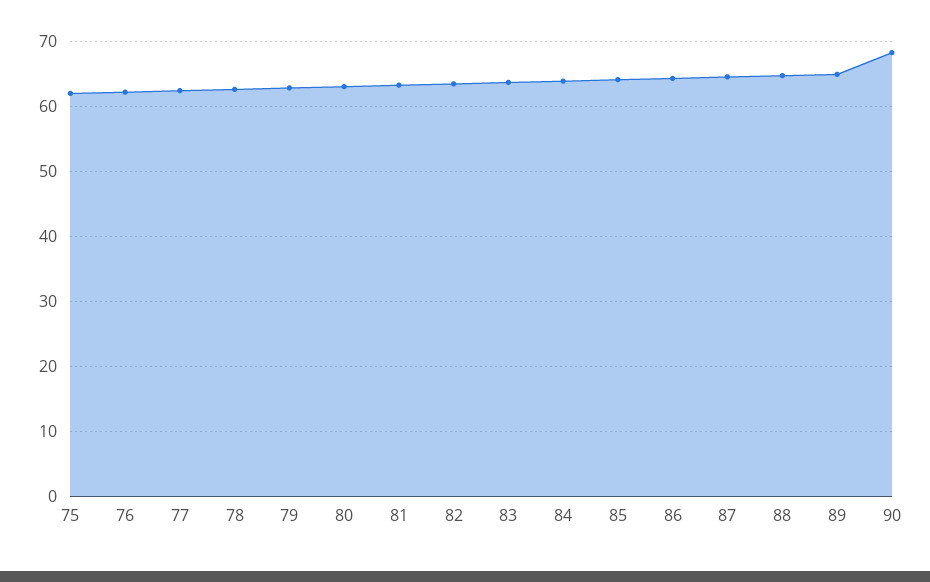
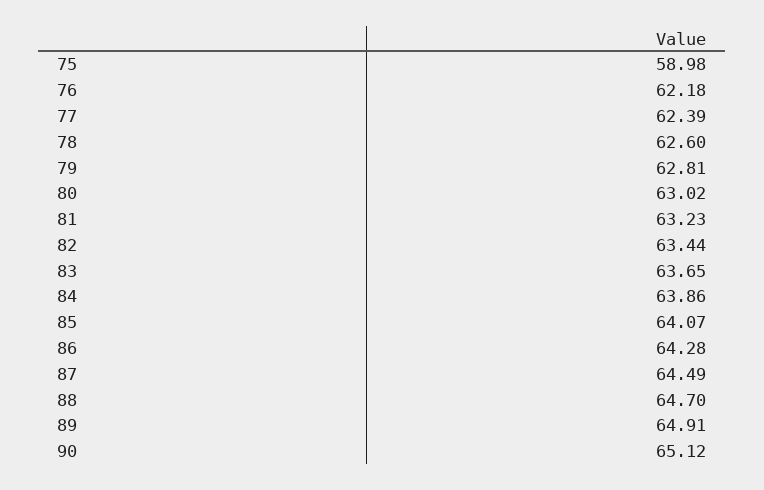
75: 62 -> 58.98
90: 68 -> 65.12

